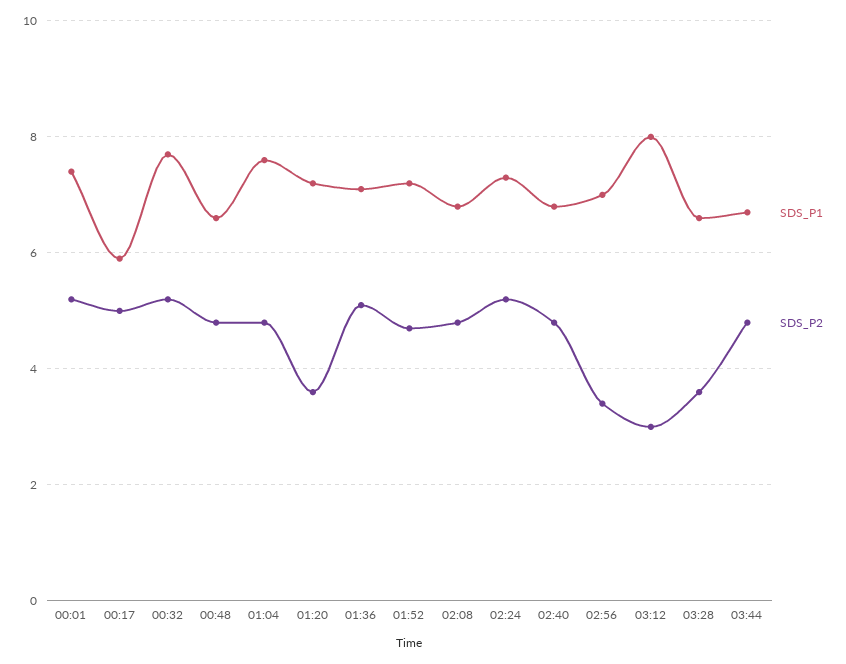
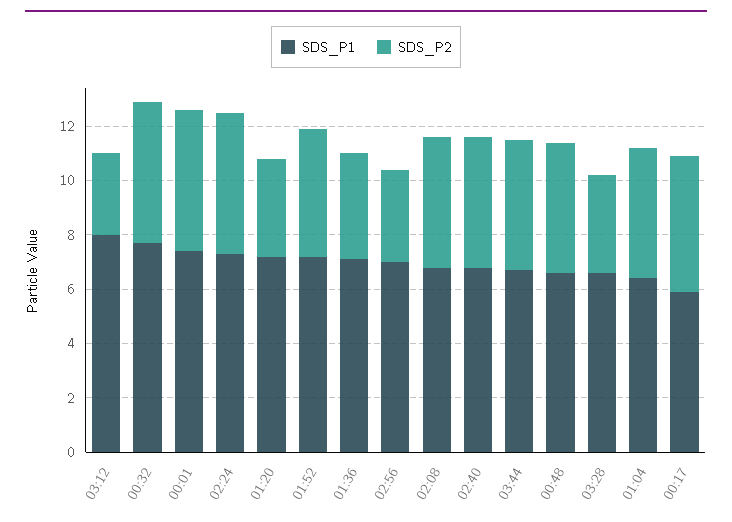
SDS_P1, 01:04: 7.5 -> 6.5
SDS_P2, 01:36: 5 -> 4

